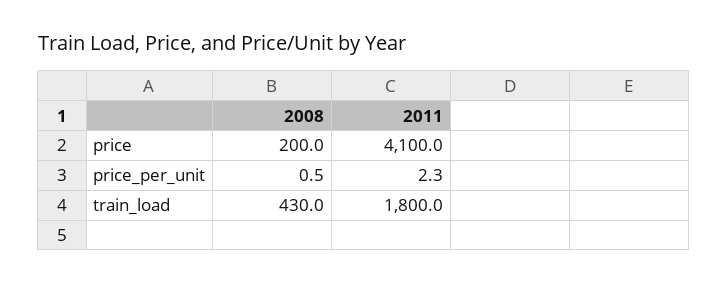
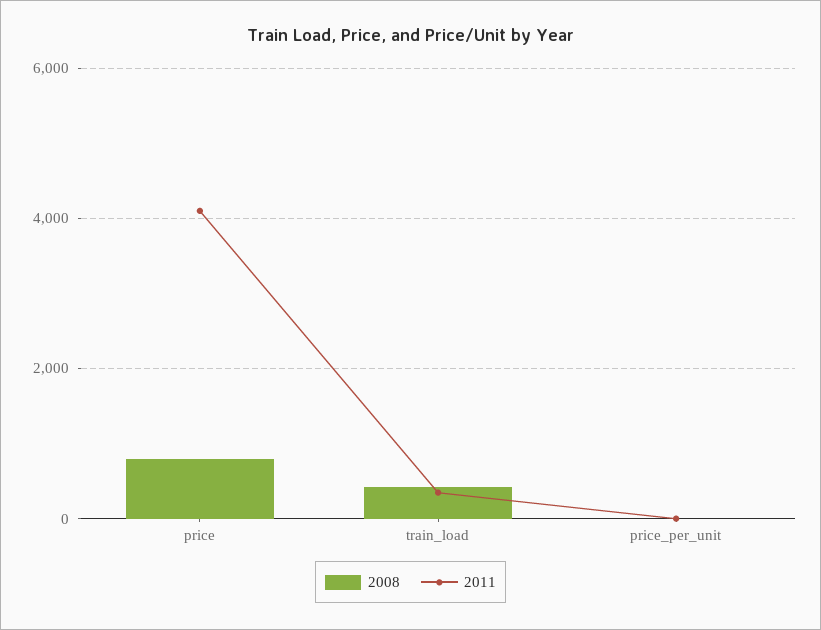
2008, price: 200 -> 800
2011, train_load: 1800 -> 400

